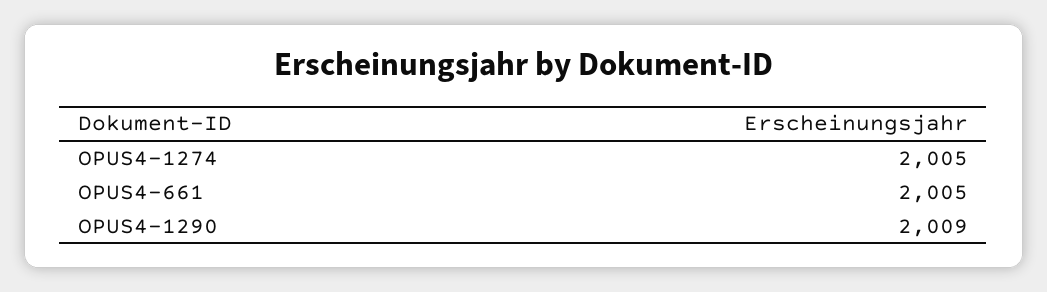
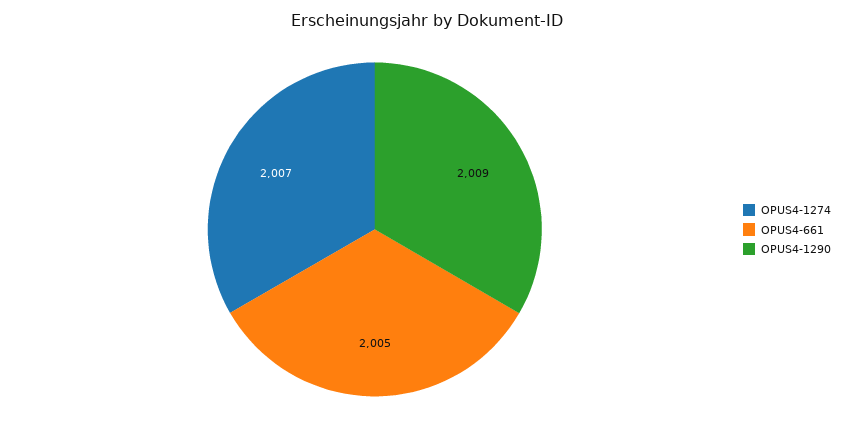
OPUS4-1274: 2005 -> 2007

